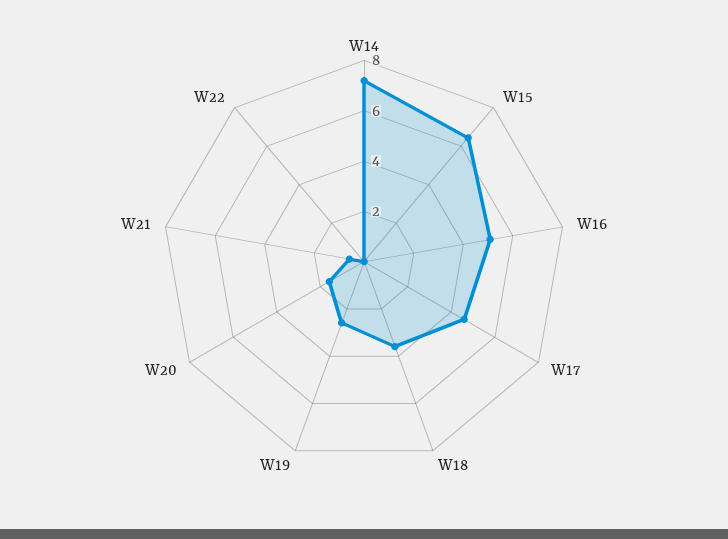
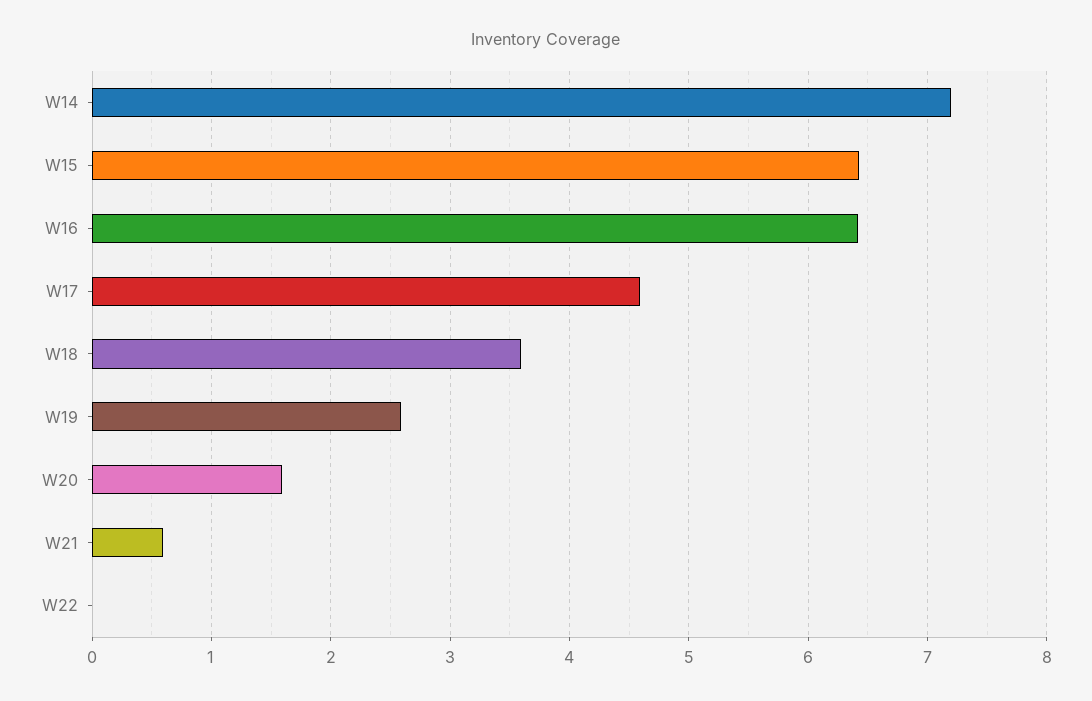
W16: 5 -> 6.4

